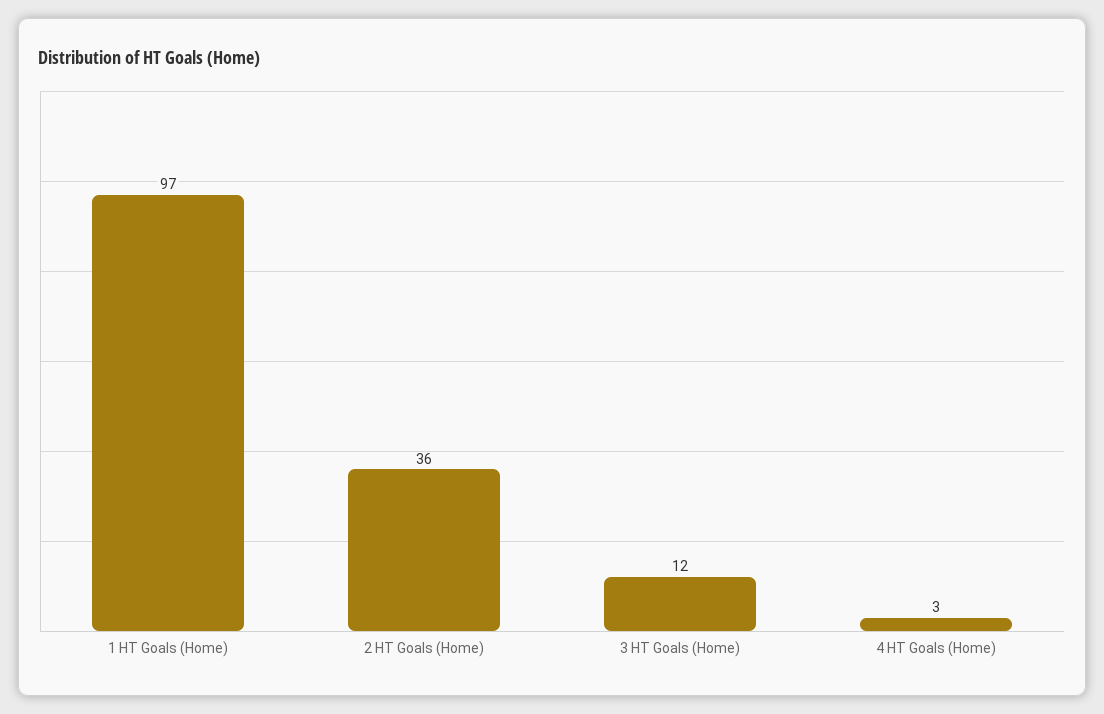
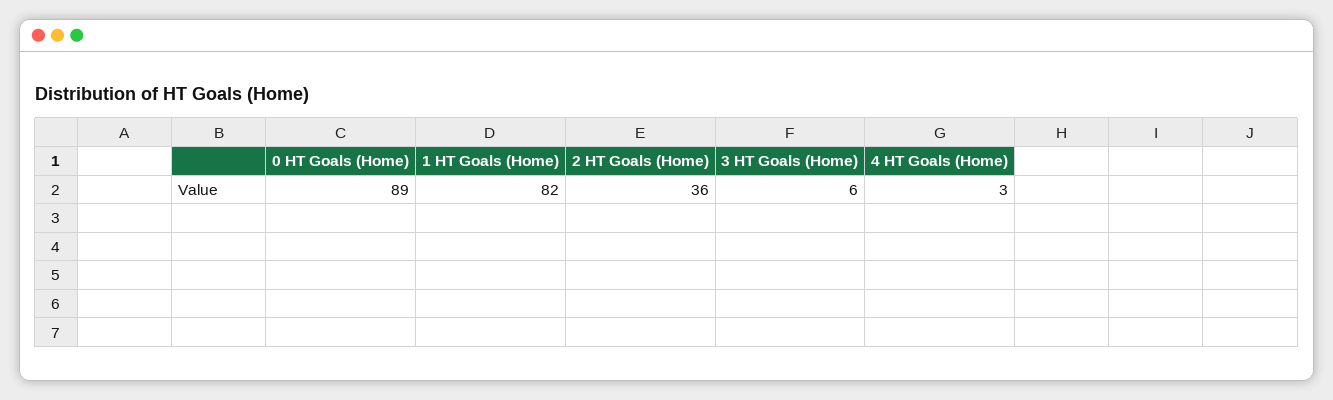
1 HT Goals (Home): 97 -> 82
3 HT Goals (Home): 12 -> 6
0 HT Goals (Home): none -> 89

